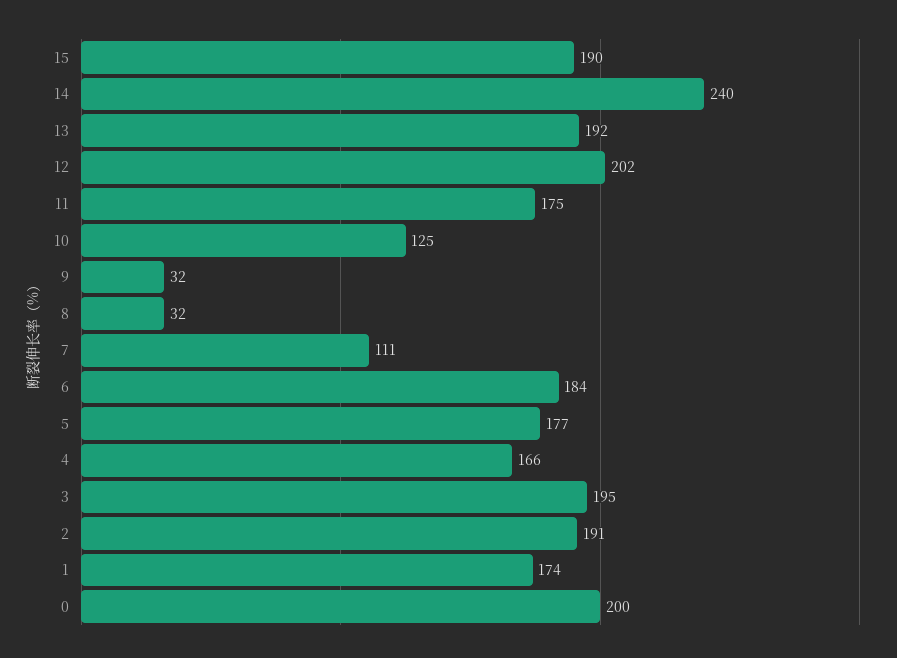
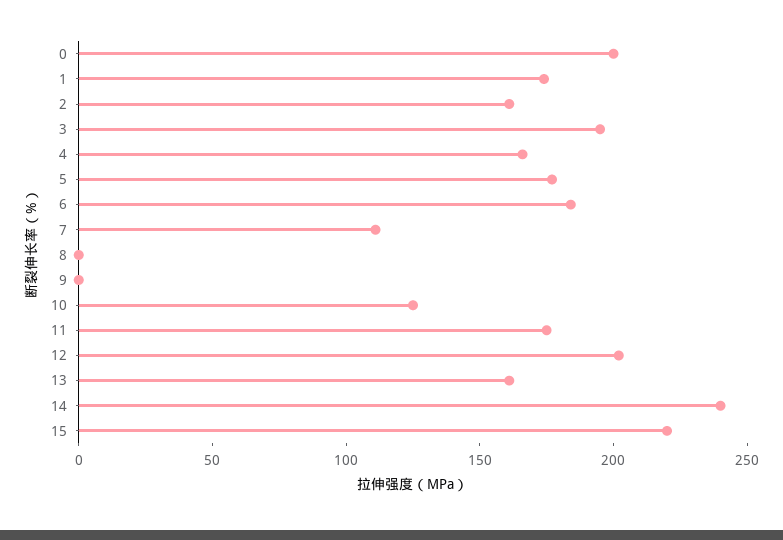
15: 190 -> 220
13: 192 -> 160
9: 32 -> 0
8: 32 -> 0
2: 191 -> 160

